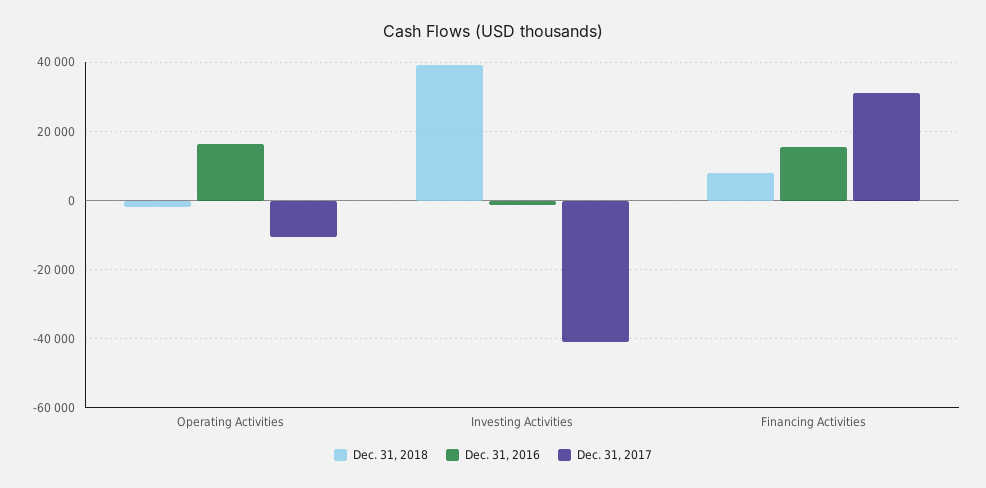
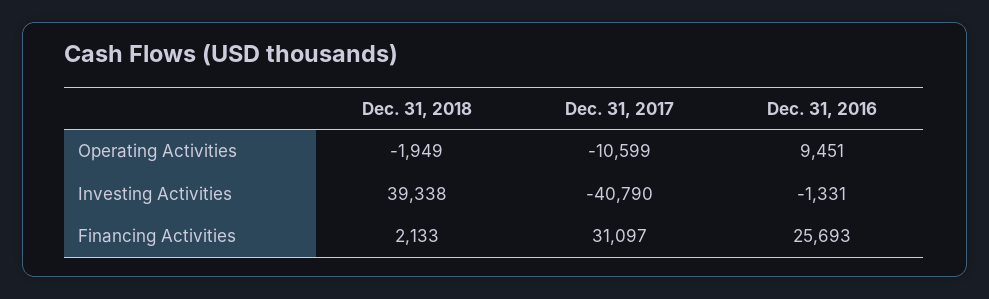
Dec. 31, 2016, Operating Activities: 16000 -> 9451
Dec. 31, 2018, Financing Activities: 8000 -> 2133
Dec. 31, 2016, Financing Activities: 16000 -> 25693

